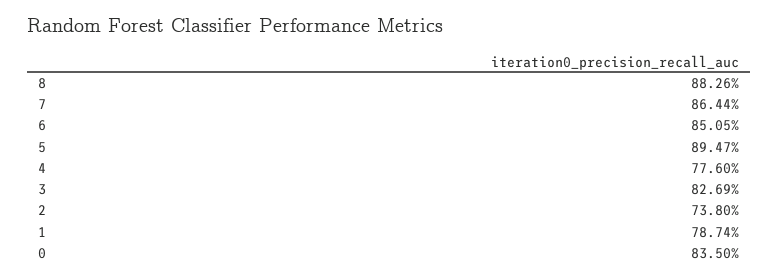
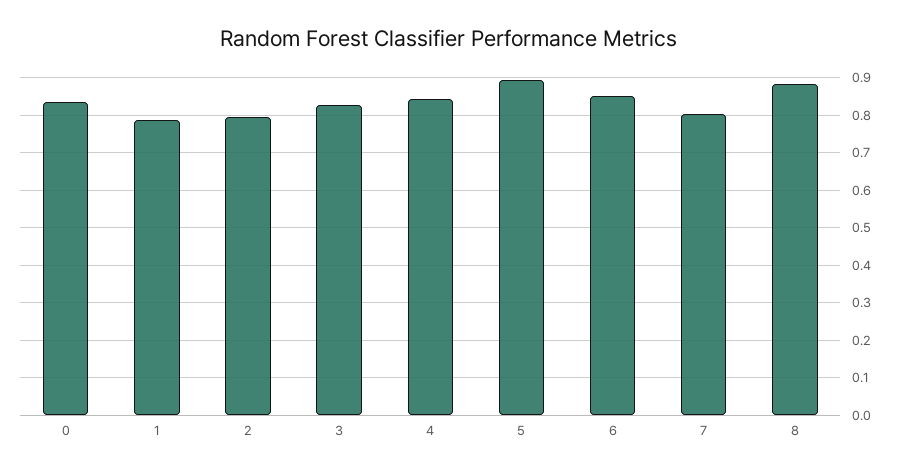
7: 0.8644 -> 0.8
4: 0.776 -> 0.84
2: 0.738 -> 0.8

